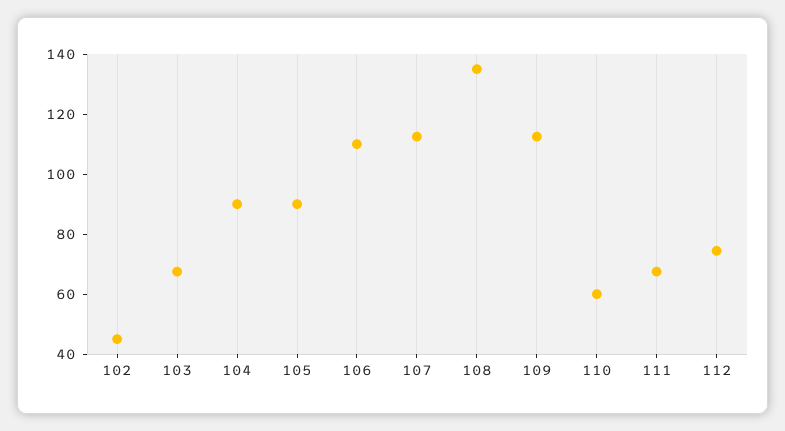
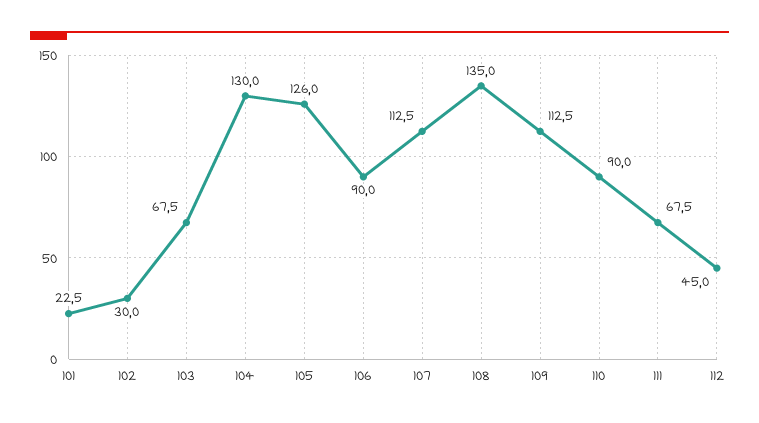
102: 45 -> 30
104: 90 -> 130
105: 90 -> 126
106: 110 -> 90
110: 60 -> 90
112: 75 -> 45
101: none -> 22.5

